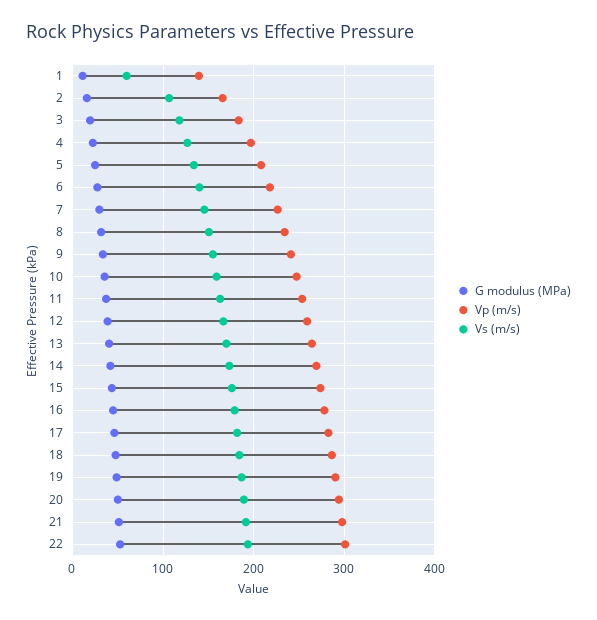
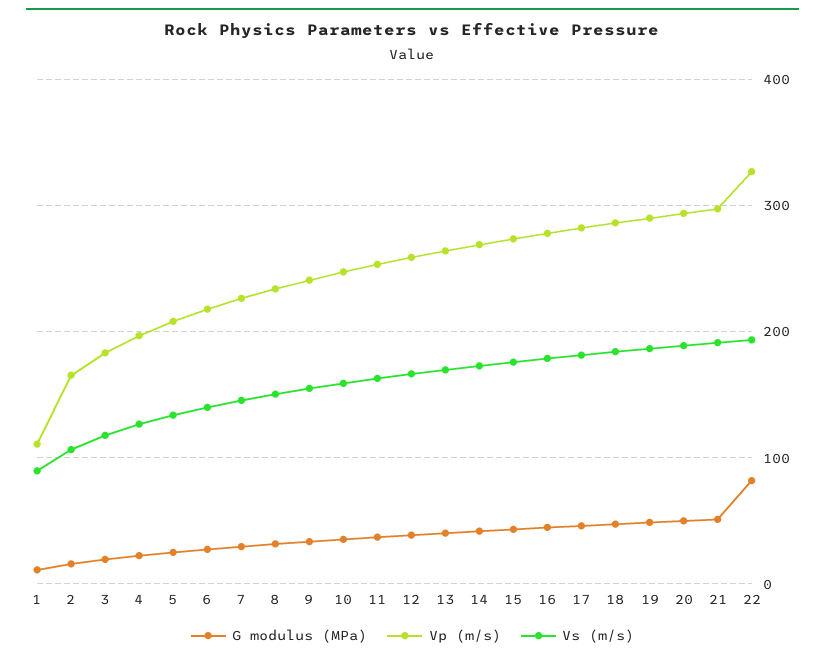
Vp (m/s), 1: 140 -> 110
Vs (m/s), 1: 60 -> 90
G modulus (MPa), 22: 50 -> 80
Vp (m/s), 22: 300 -> 330

